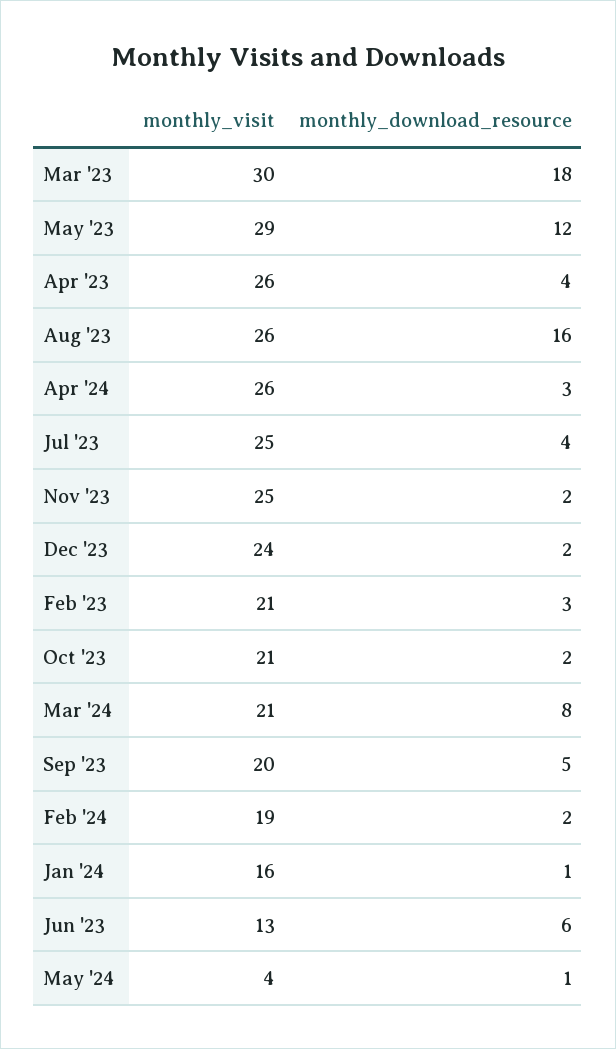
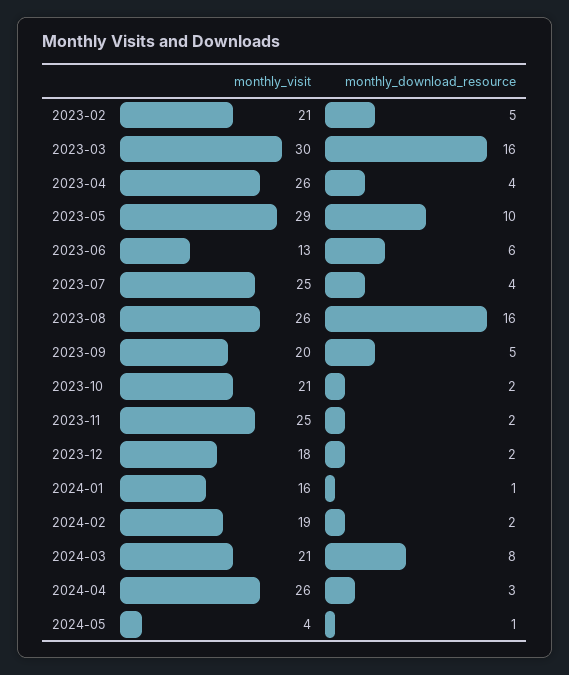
monthly_download_resource, Mar '23: 18 -> 16
monthly_download_resource, May '23: 12 -> 10
monthly_visit, Dec '23: 24 -> 18
monthly_download_resource, Feb '23: 3 -> 5

